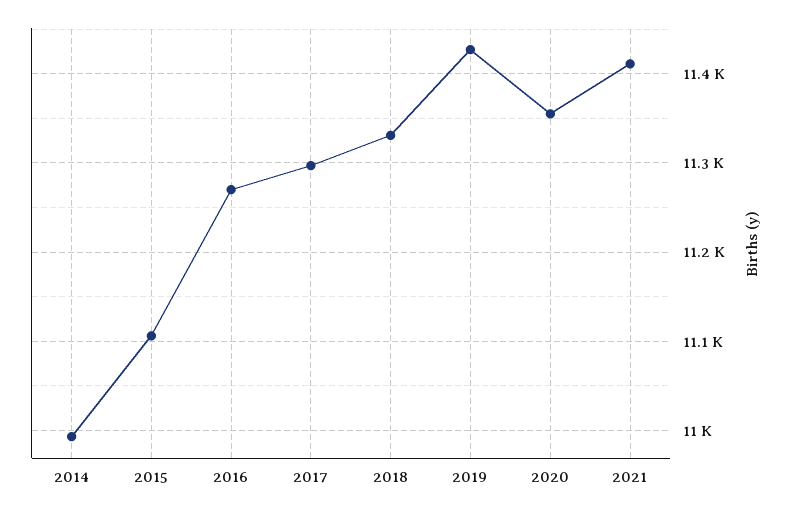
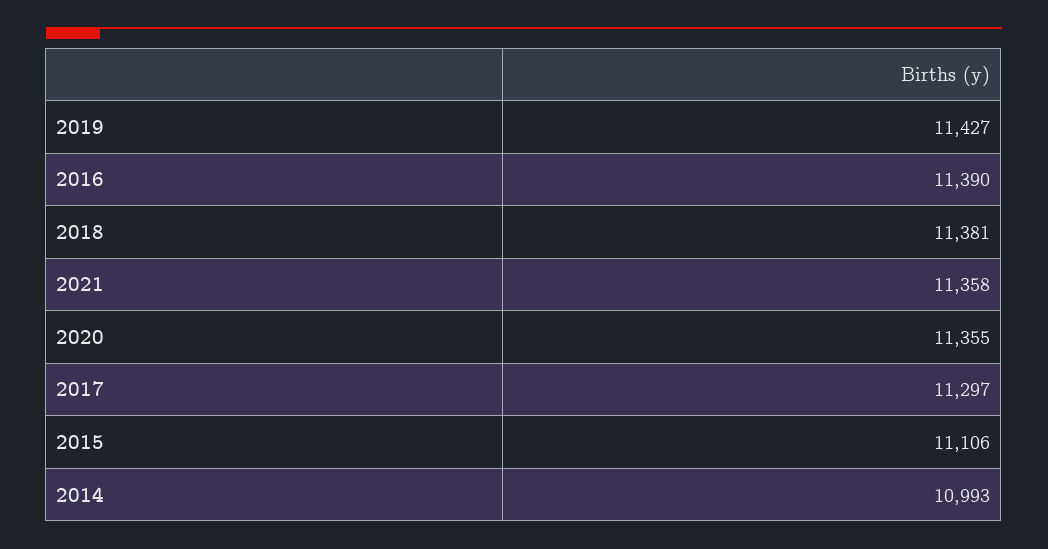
2016: 11270 -> 11390
2018: 11330 -> 11381
2021: 11410 -> 11358

